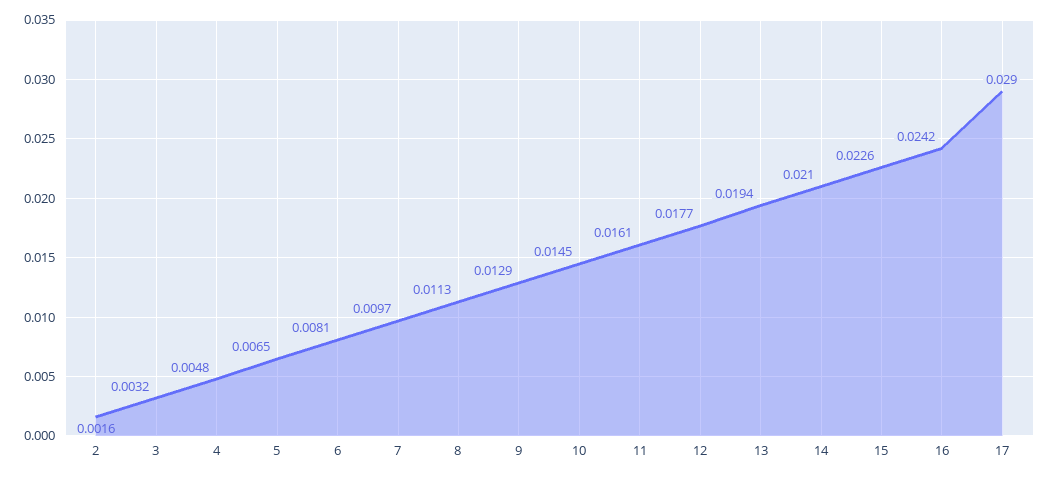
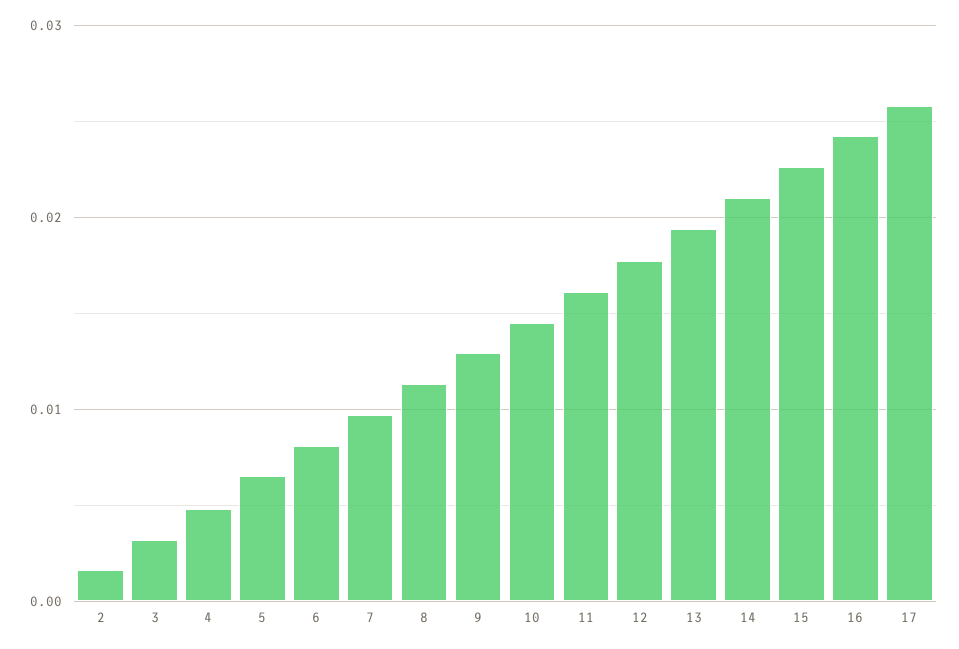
17: 0.029 -> 0.026

